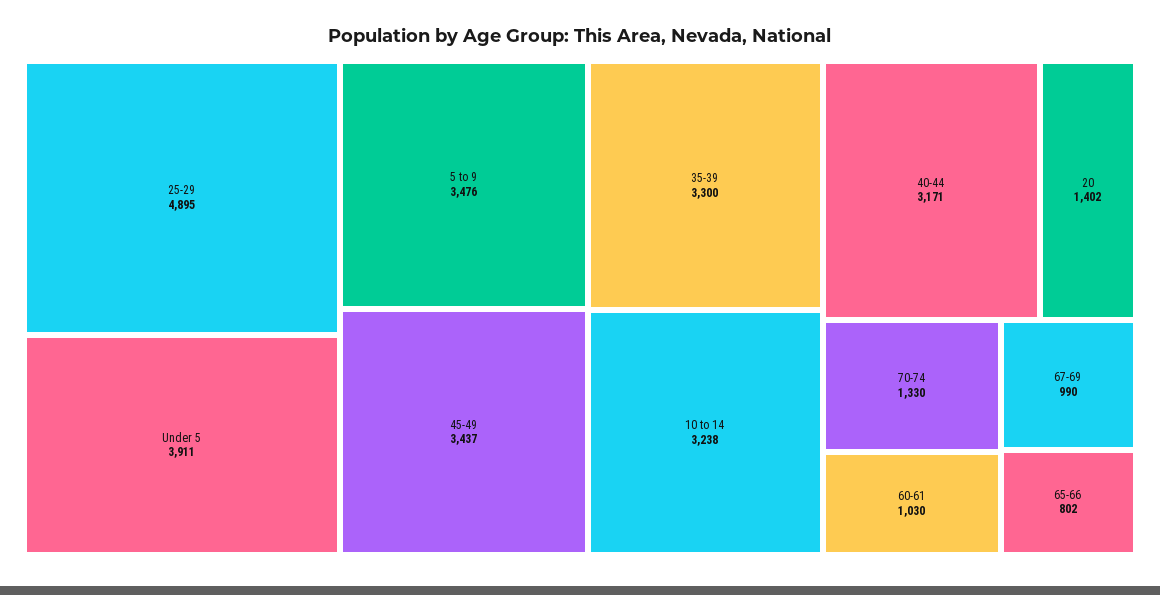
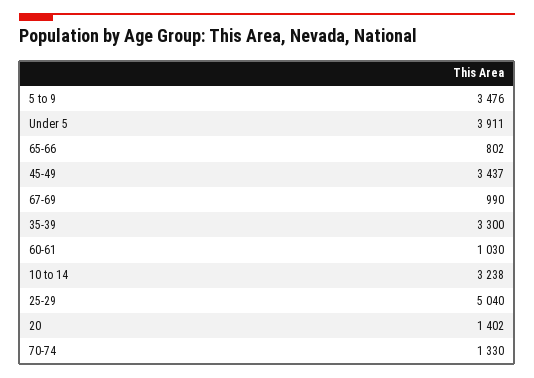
25-29: 4895 -> 5040
40-44: 3171 -> none

